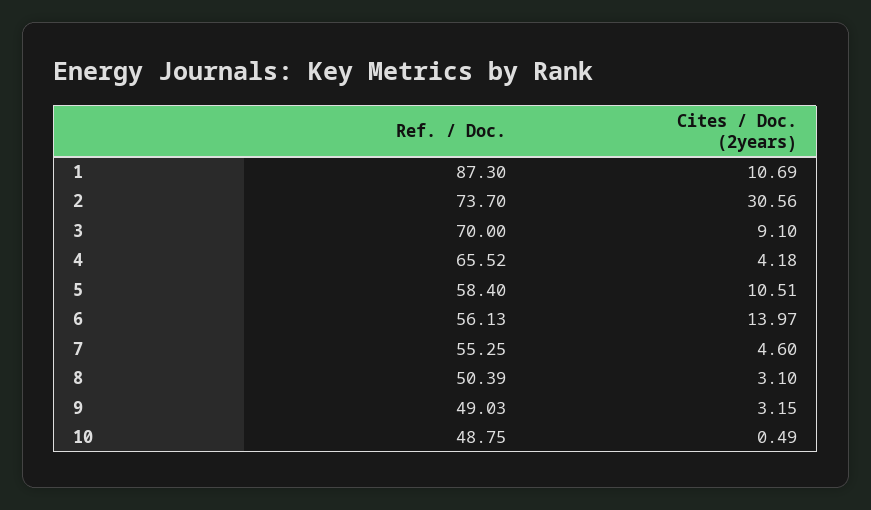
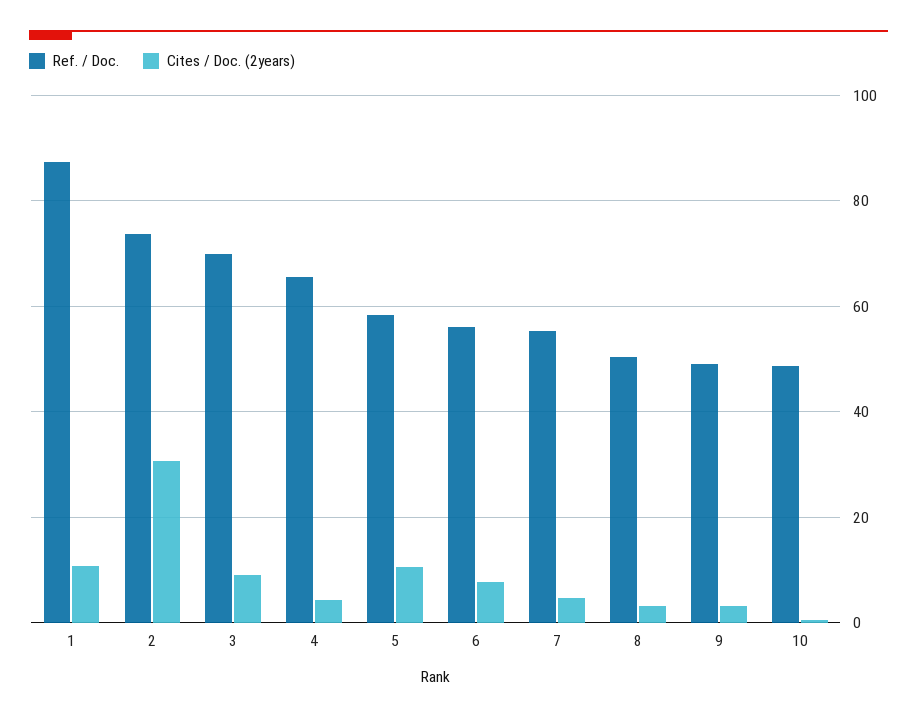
Cites / Doc. (2years), 6: 13.97 -> 8

